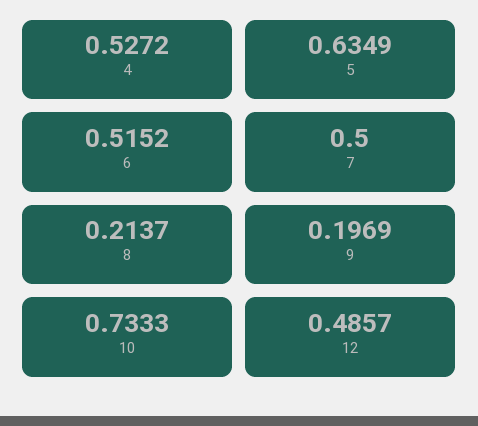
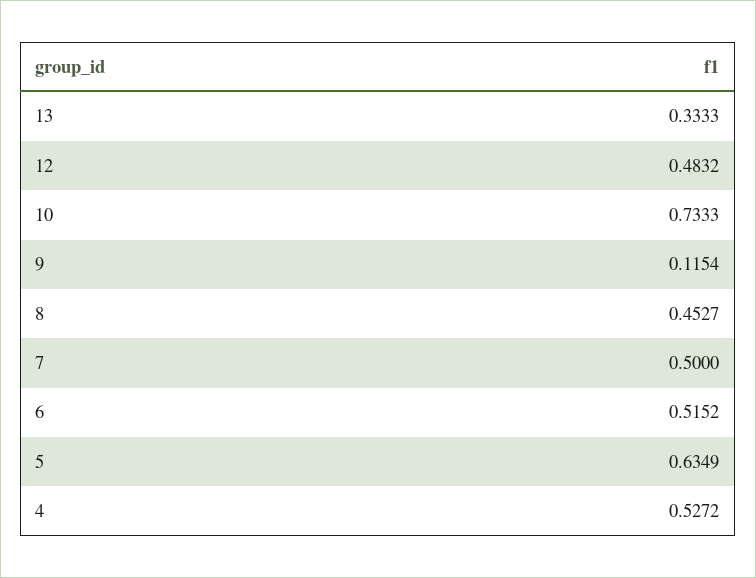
8: 0.2137 -> 0.4527
9: 0.1969 -> 0.1154
12: 0.4857 -> 0.4832
13: none -> 0.3333

